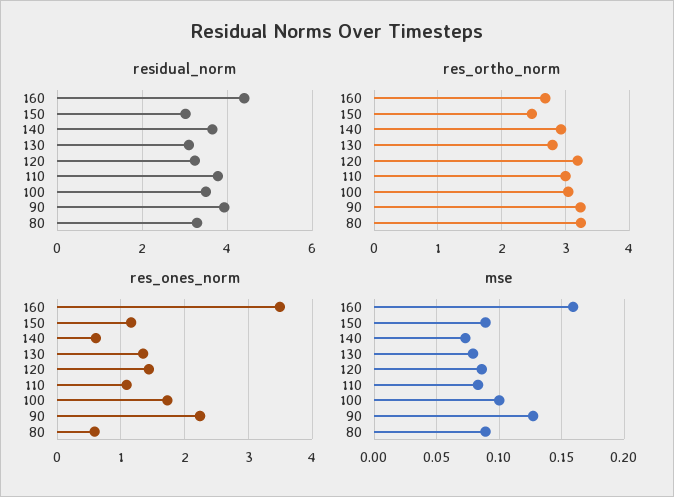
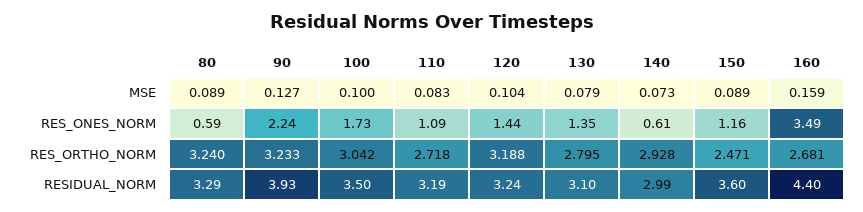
residual_norm, 150: 3 -> 3.6
residual_norm, 140: 3.6 -> 2.99
residual_norm, 110: 3.8 -> 3.19
res_ortho_norm, 110: 3 -> 2.718
mse, 120: 0.085 -> 0.104

